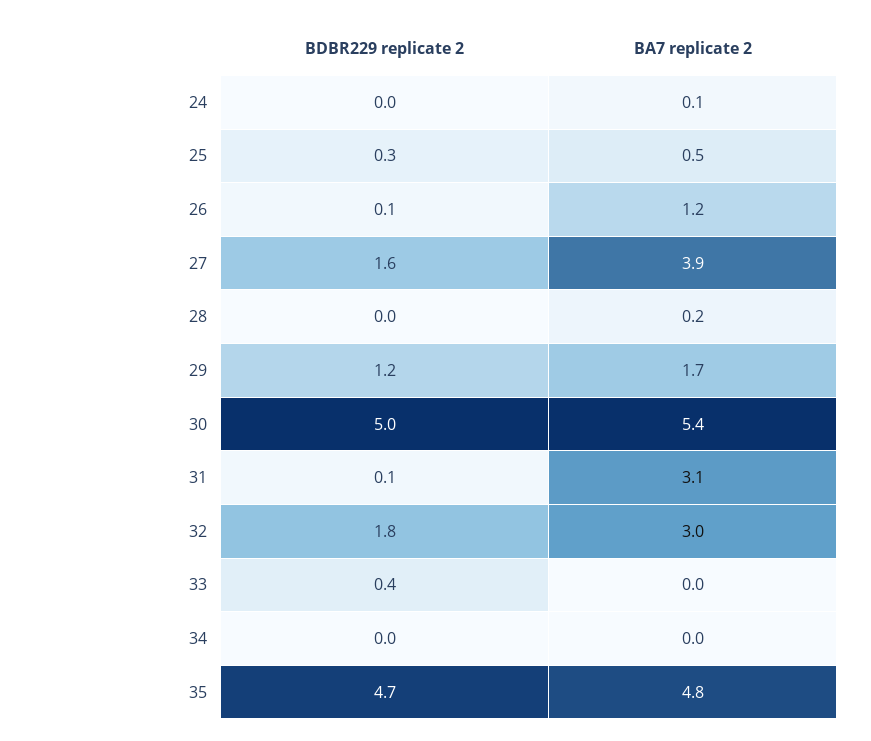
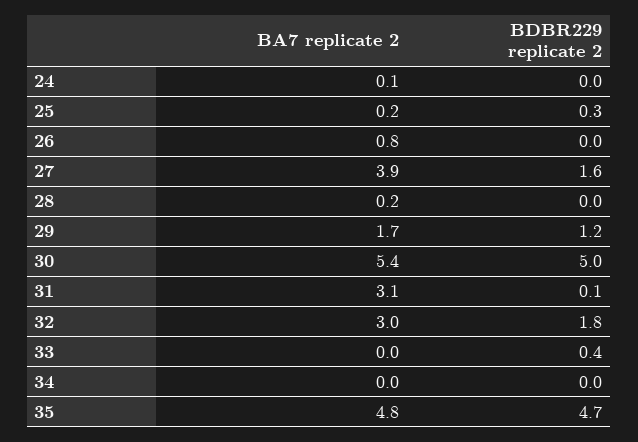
BA7 replicate 2, 25: 0.5 -> 0.2
BDBR229 replicate 2, 26: 0.1 -> 0
BA7 replicate 2, 26: 1.2 -> 0.8

